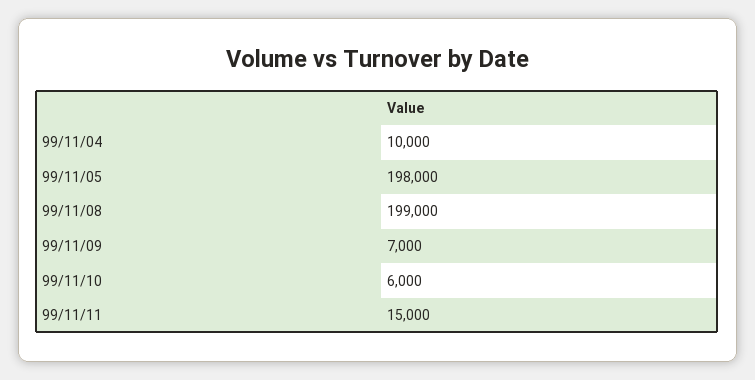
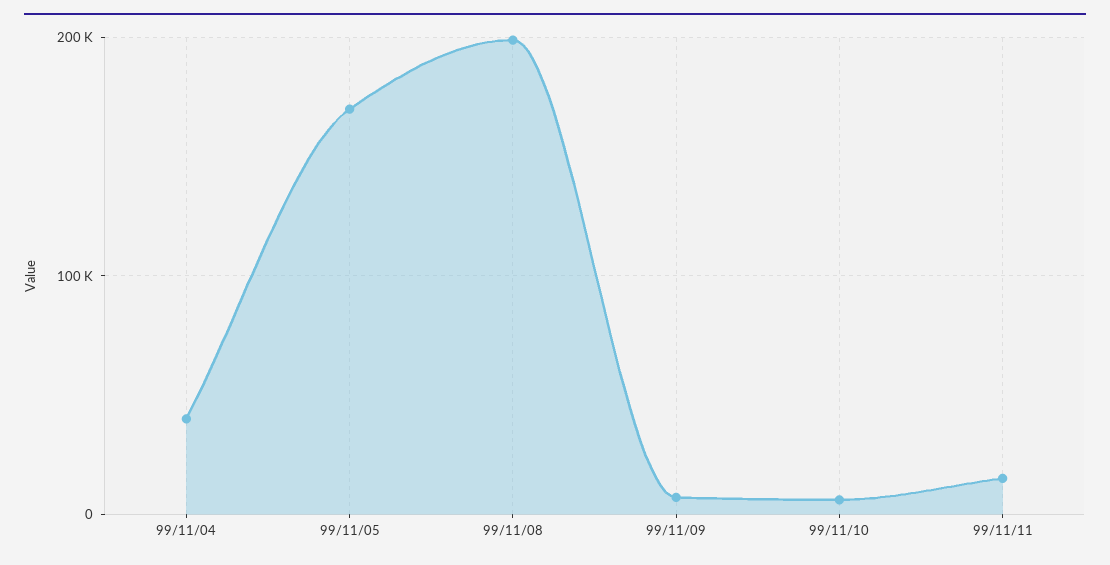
99/11/04: 10000 -> 40000
99/11/05: 198000 -> 170000

